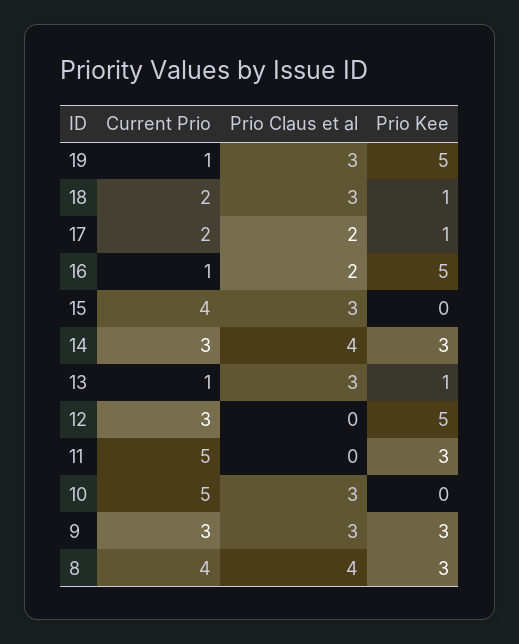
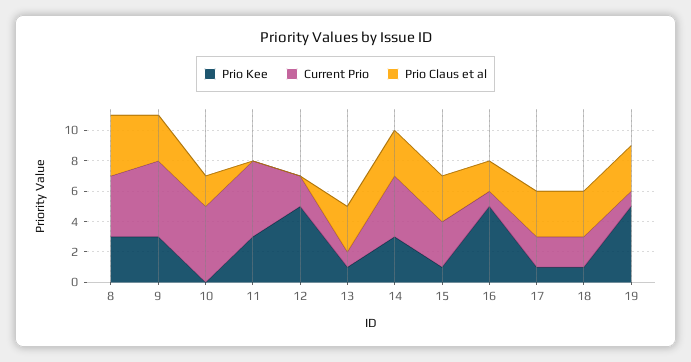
Prio Claus et al, 17: 2 -> 3
Current Prio, 15: 4 -> 3
Prio Kee, 15: 0 -> 1
Current Prio, 14: 3 -> 4
Prio Claus et al, 14: 4 -> 3
Current Prio, 12: 3 -> 2
Prio Claus et al, 10: 3 -> 2
Current Prio, 9: 3 -> 5

